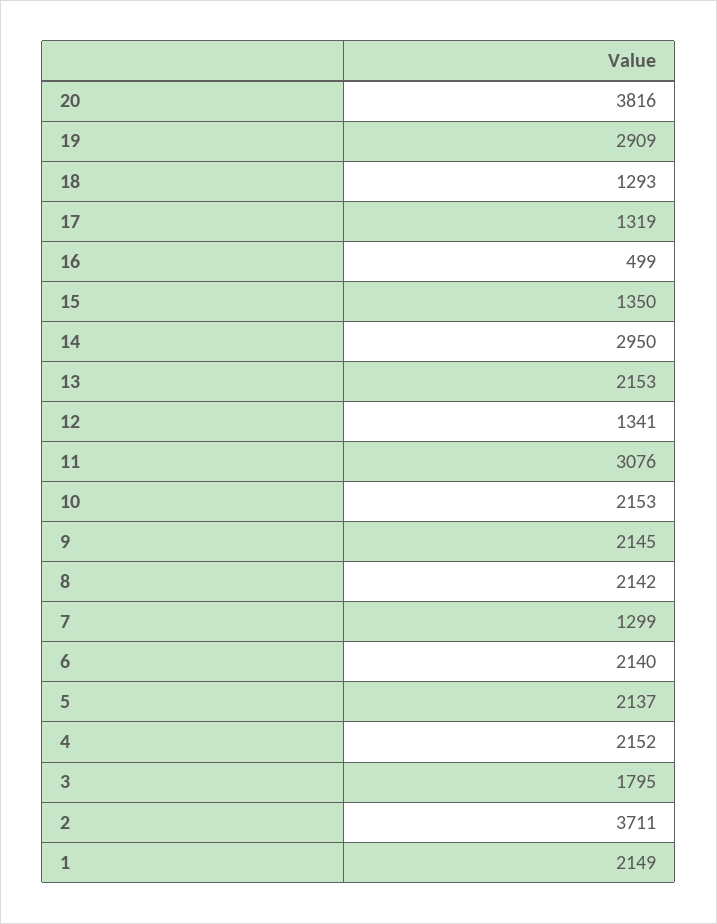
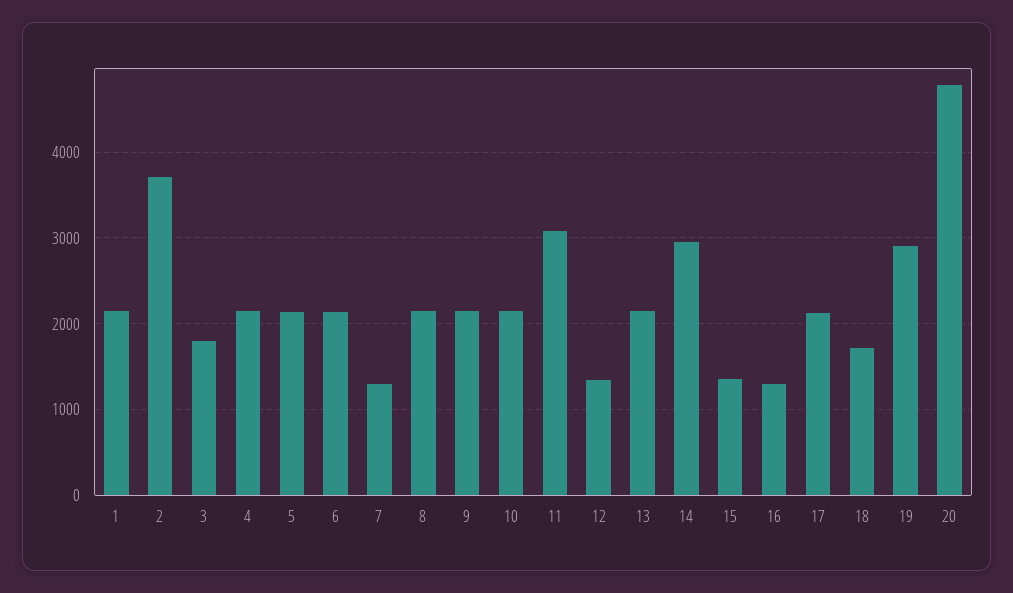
20: 3816 -> 4800
18: 1293 -> 1700
17: 1319 -> 2100
16: 499 -> 1300

